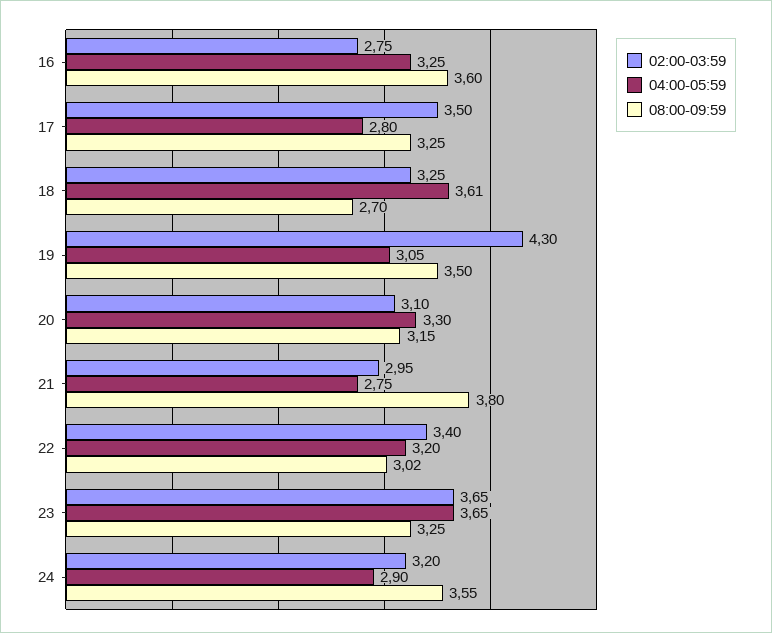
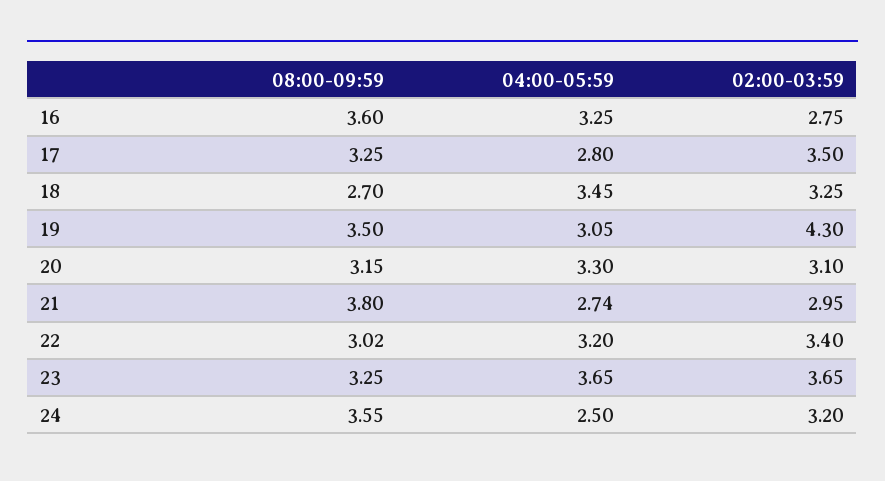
04:00-05:59, 18: 3.61 -> 3.45
04:00-05:59, 21: 2.75 -> 2.74
04:00-05:59, 24: 2.9 -> 2.5

